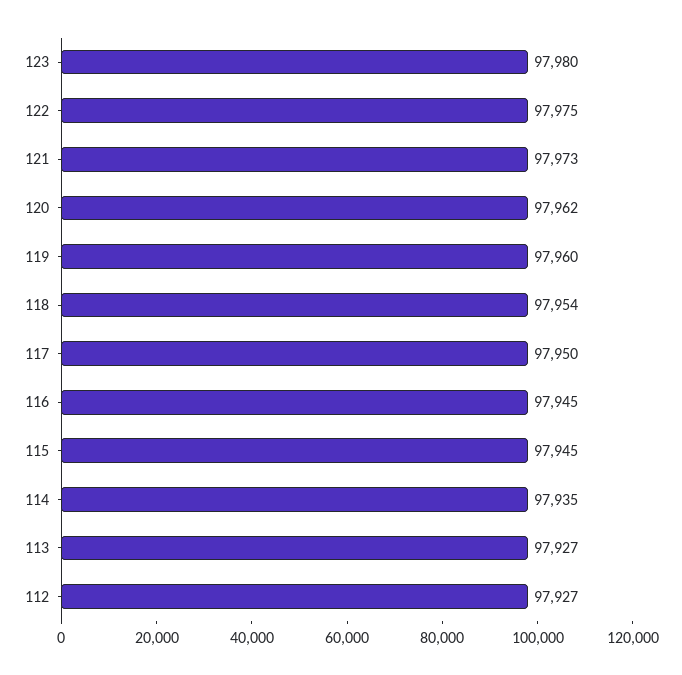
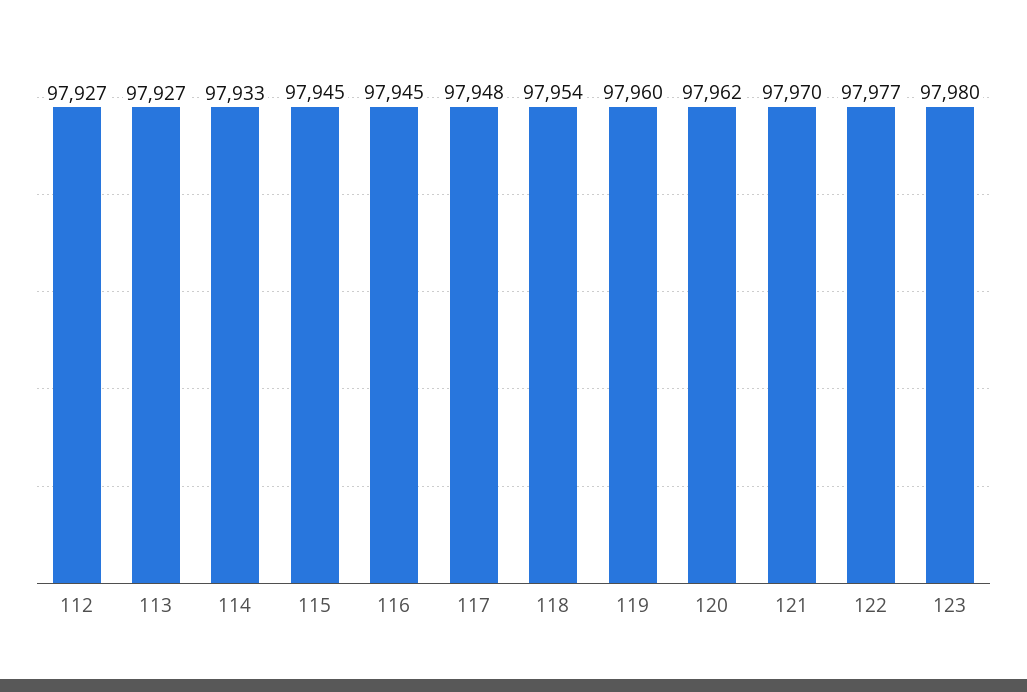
122: 97975 -> 97977
121: 97973 -> 97970
117: 97950 -> 97948
114: 97935 -> 97933

